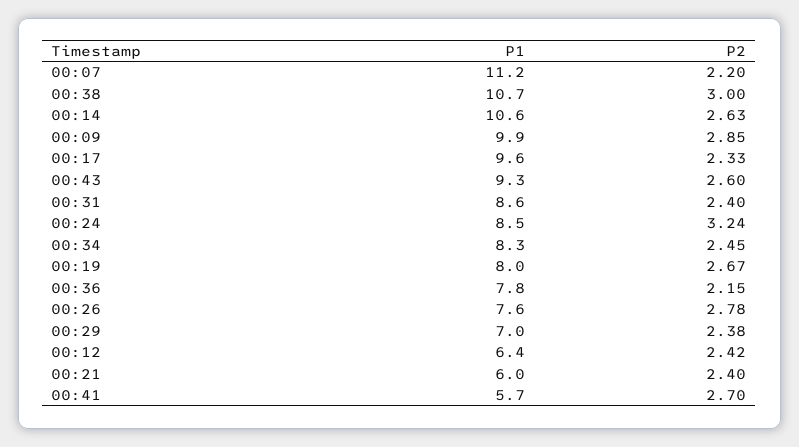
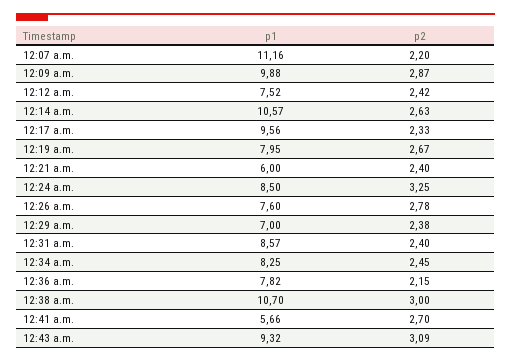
P2, 00:09: 2.85 -> 2.87
P2, 00:43: 2.6 -> 3.09
P2, 00:24: 3.24 -> 3.25
P1, 00:12: 6.4 -> 7.52

